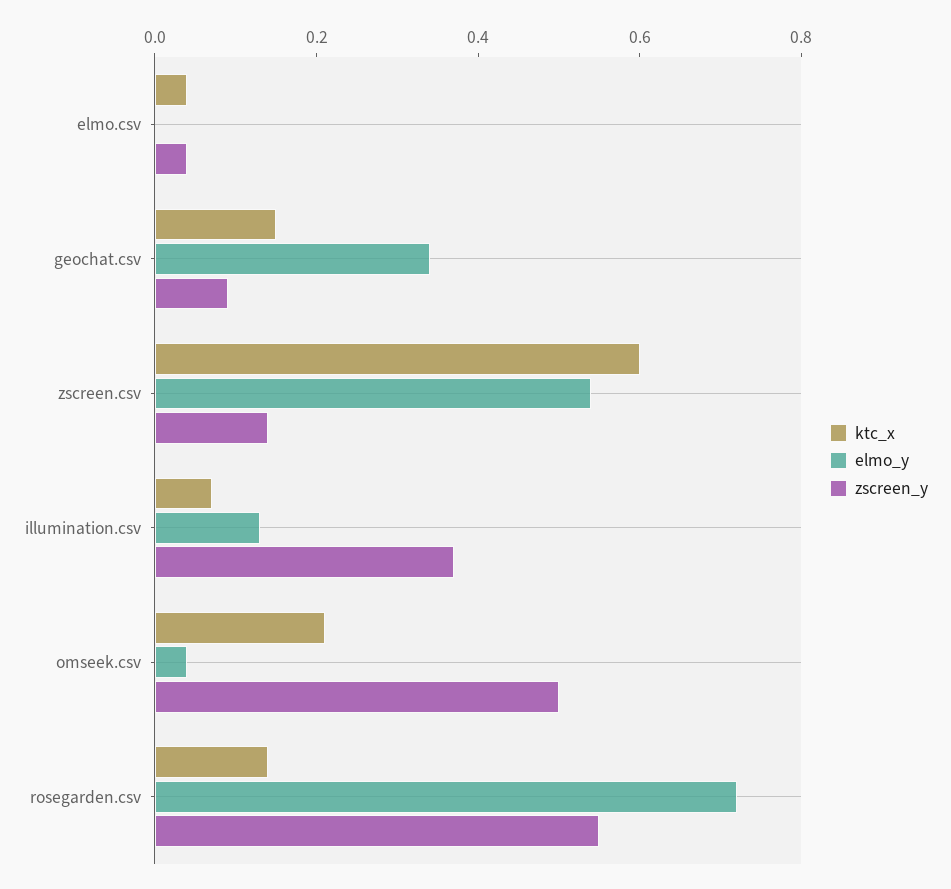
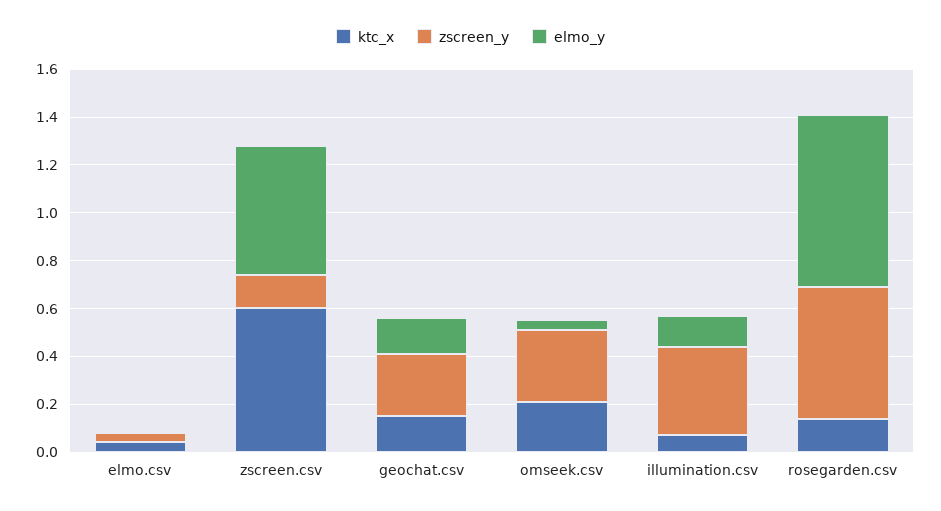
elmo_y, geochat.csv: 0.35 -> 0.15
zscreen_y, geochat.csv: 0.1 -> 0.25
zscreen_y, omseek.csv: 0.5 -> 0.3

